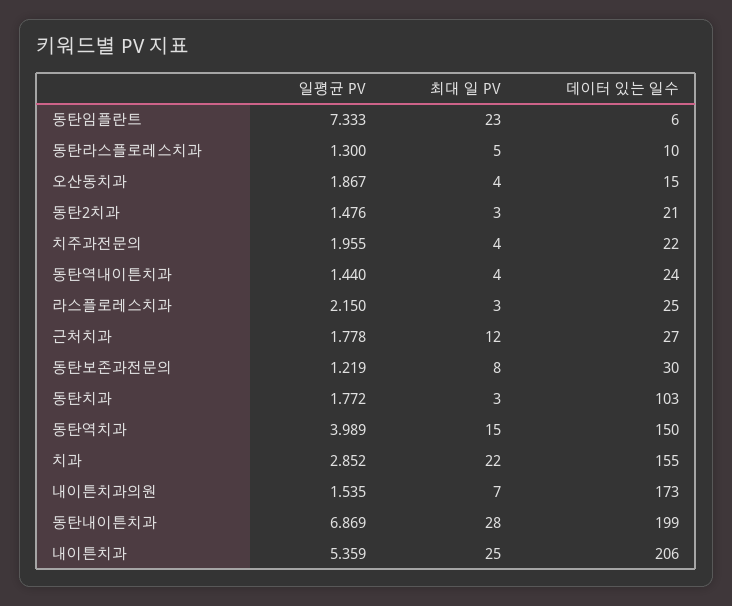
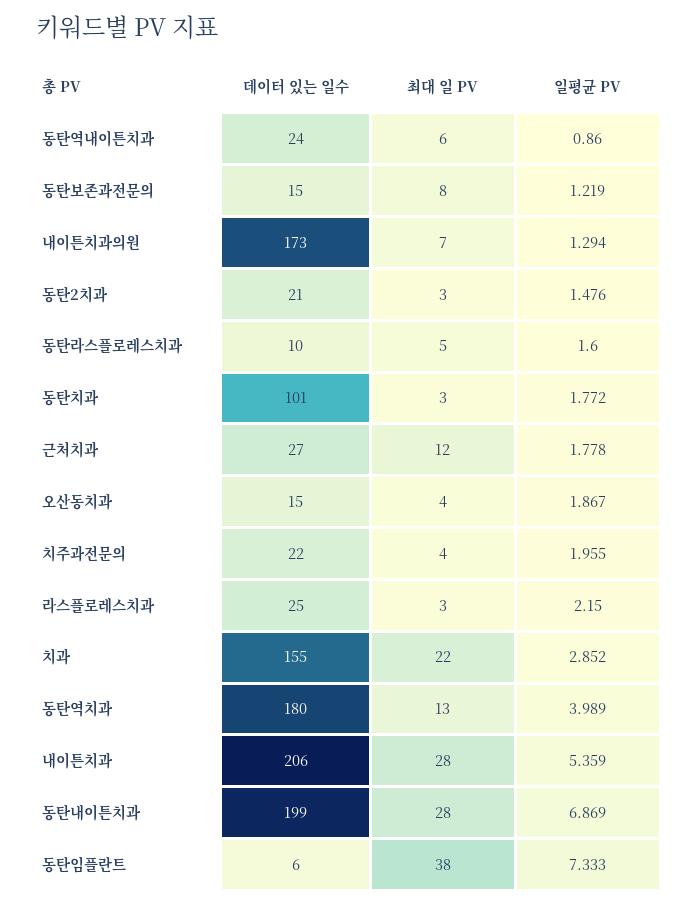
최대 일 PV, 동탄임플란트: 23 -> 38
일평균 PV, 동탄라스플로레스치과: 1.3 -> 1.6
일평균 PV, 동탄역내이튼치과: 1.44 -> 0.86
최대 일 PV, 동탄역내이튼치과: 4 -> 6
데이터 있는 일수, 동탄보존과전문의: 30 -> 15
데이터 있는 일수, 동탄치과: 103 -> 101
최대 일 PV, 동탄역치과: 15 -> 13
데이터 있는 일수, 동탄역치과: 150 -> 180
일평균 PV, 내이튼치과의원: 1.535 -> 1.294
최대 일 PV, 내이튼치과: 25 -> 28

